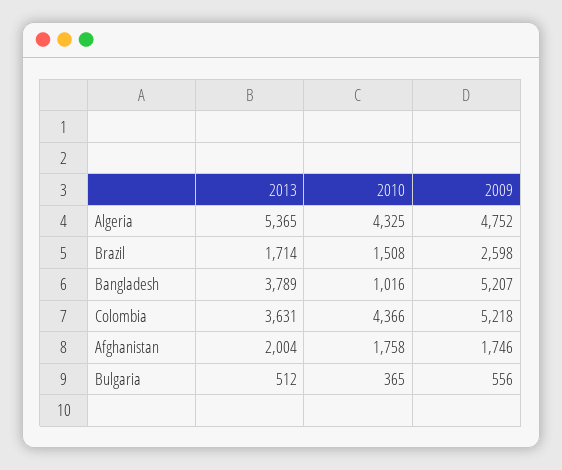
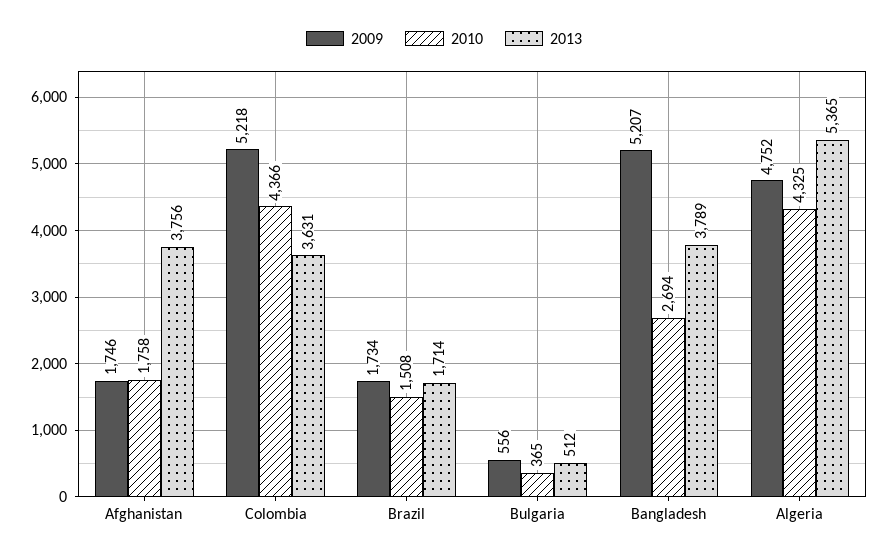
2009, Brazil: 2598 -> 1734
2010, Bangladesh: 1016 -> 2694
2013, Afghanistan: 2004 -> 3756

